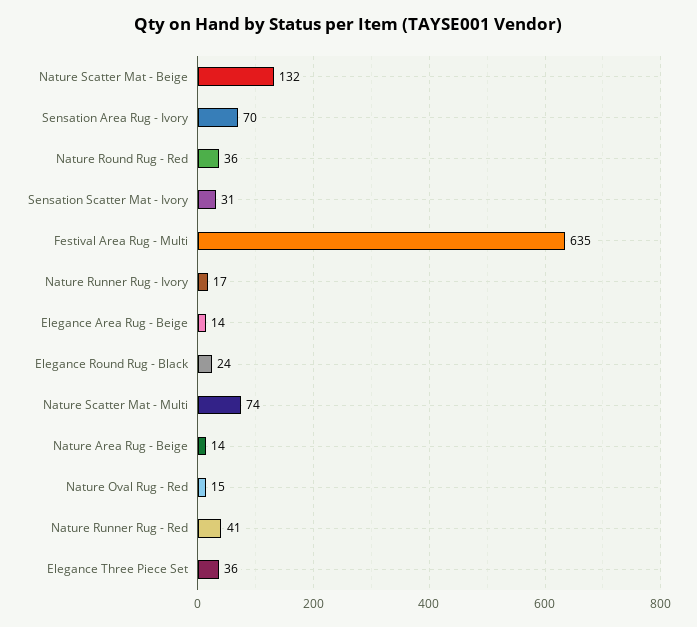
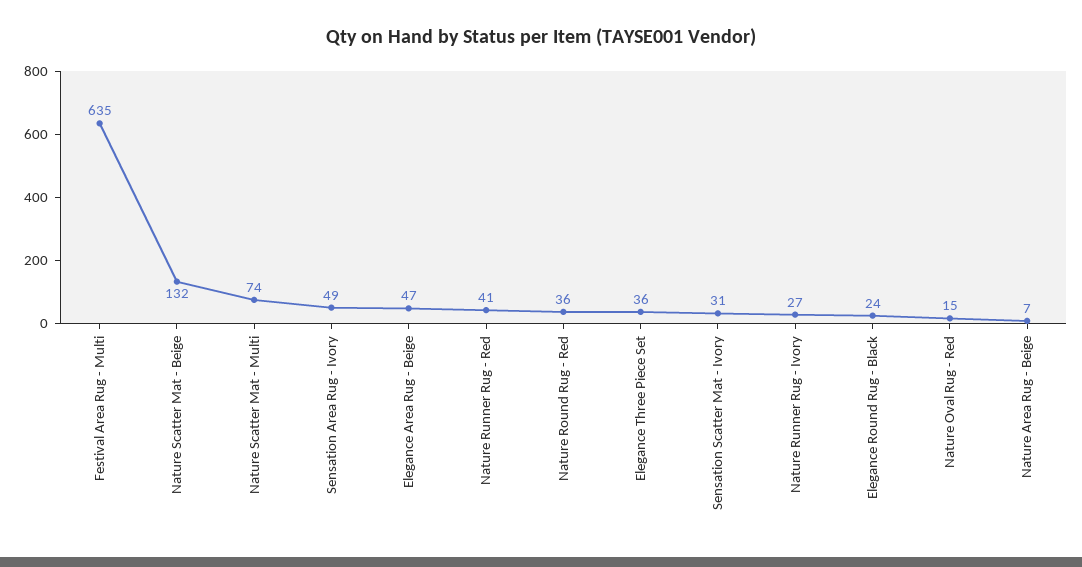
Sensation Area Rug - Ivory: 70 -> 49
Nature Runner Rug - Ivory: 17 -> 27
Elegance Area Rug - Beige: 14 -> 47
Nature Area Rug - Beige: 14 -> 7

